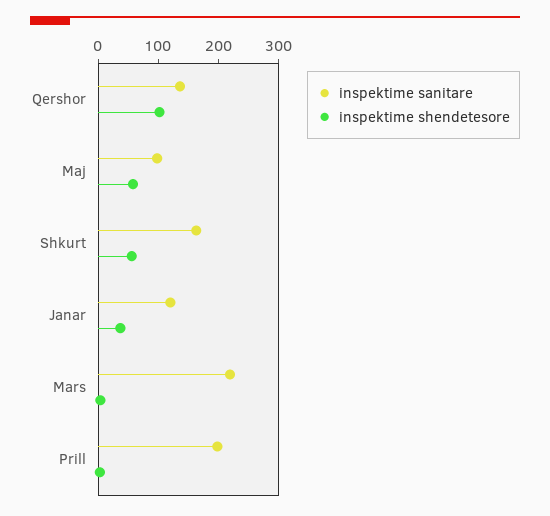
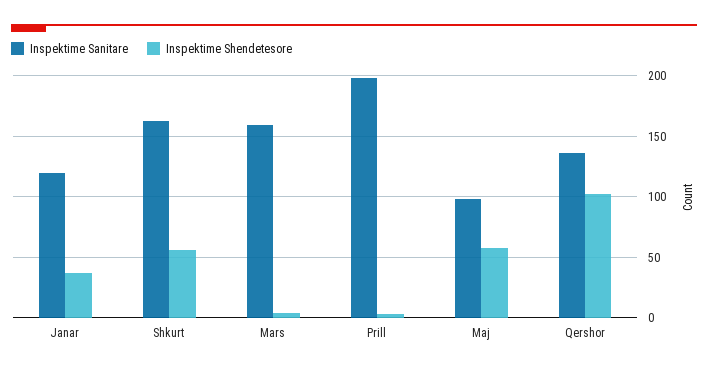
inspektime sanitare, Mars: 220 -> 160

